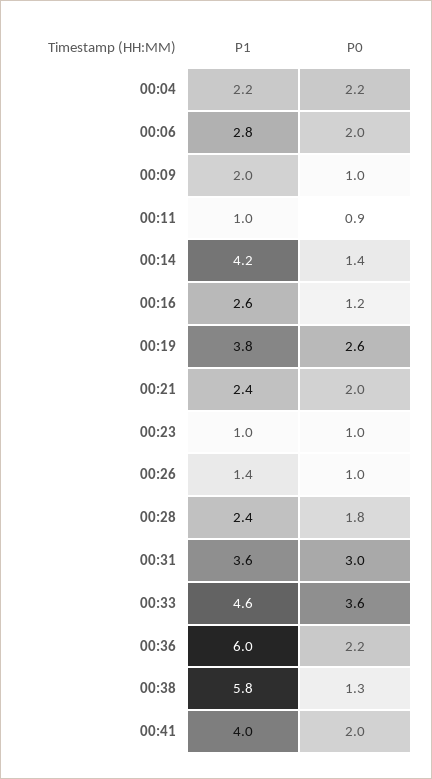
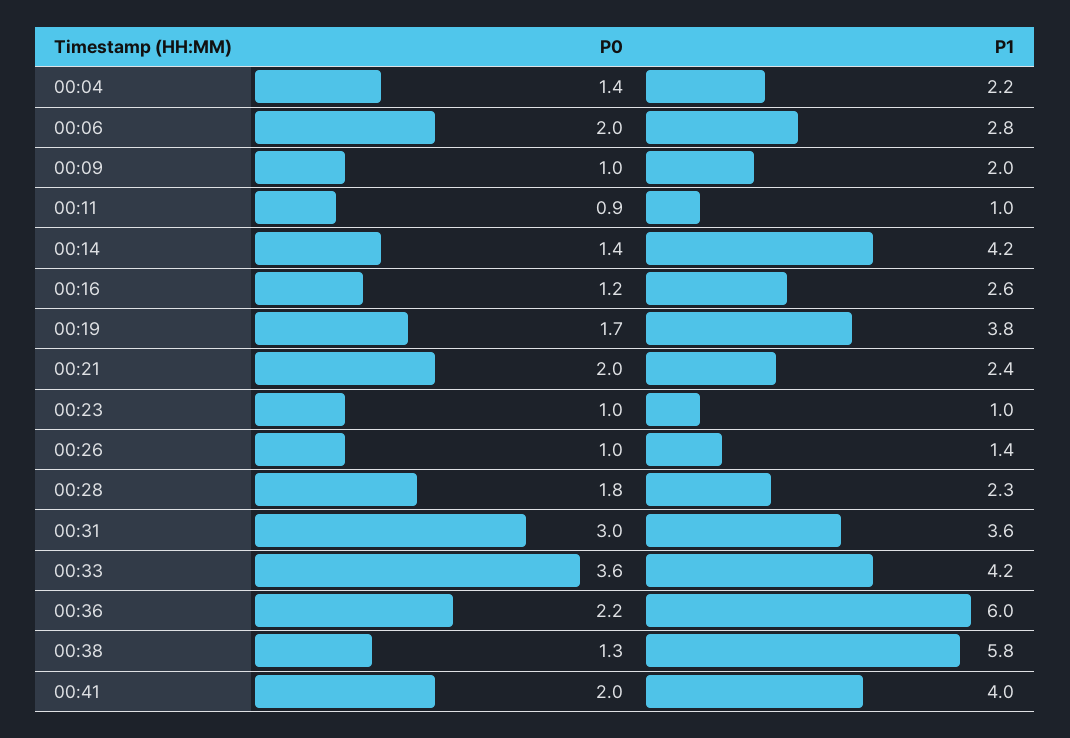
P0, 00:04: 2.2 -> 1.4
P0, 00:19: 2.6 -> 1.7
P1, 00:28: 2.4 -> 2.3
P1, 00:33: 4.6 -> 4.2

